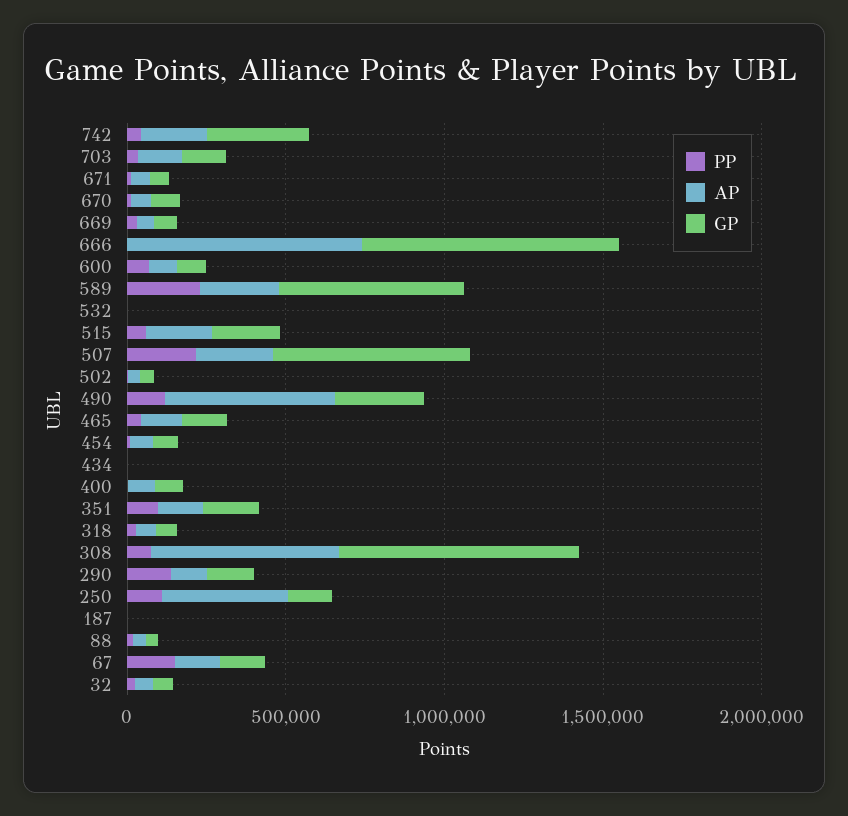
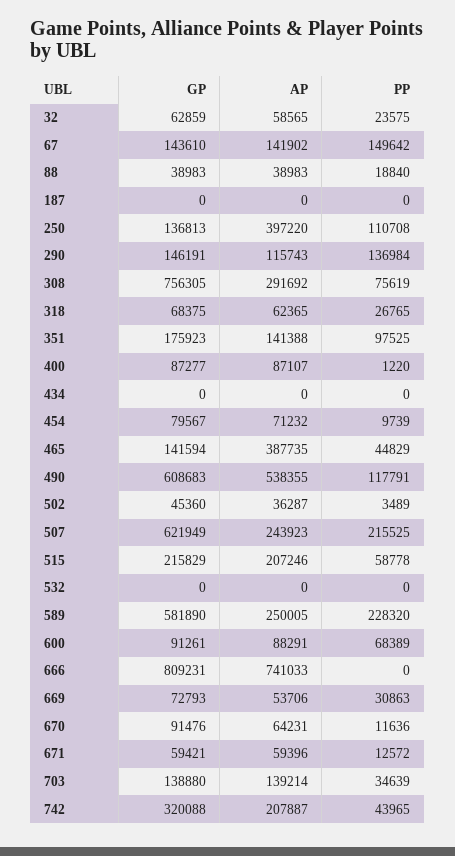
GP, 490: 300000 -> 608683
AP, 465: 100000 -> 387735
AP, 308: 600000 -> 291692

